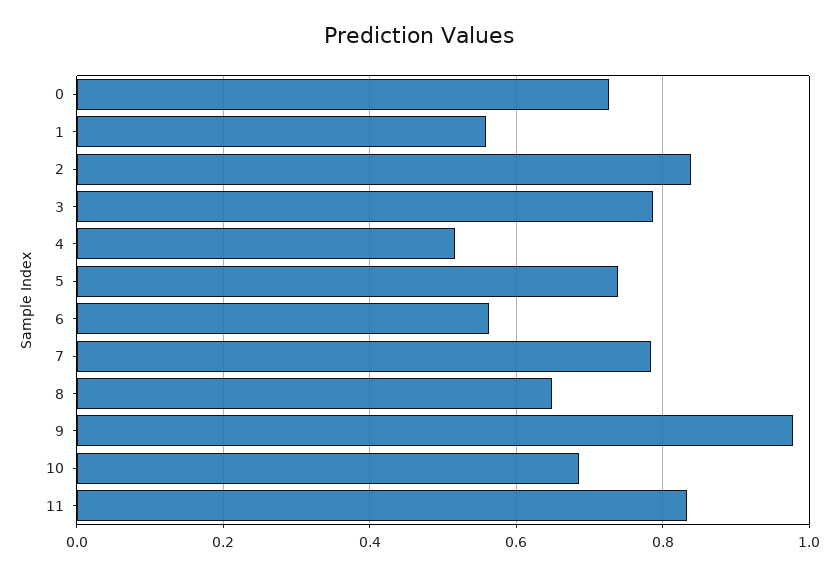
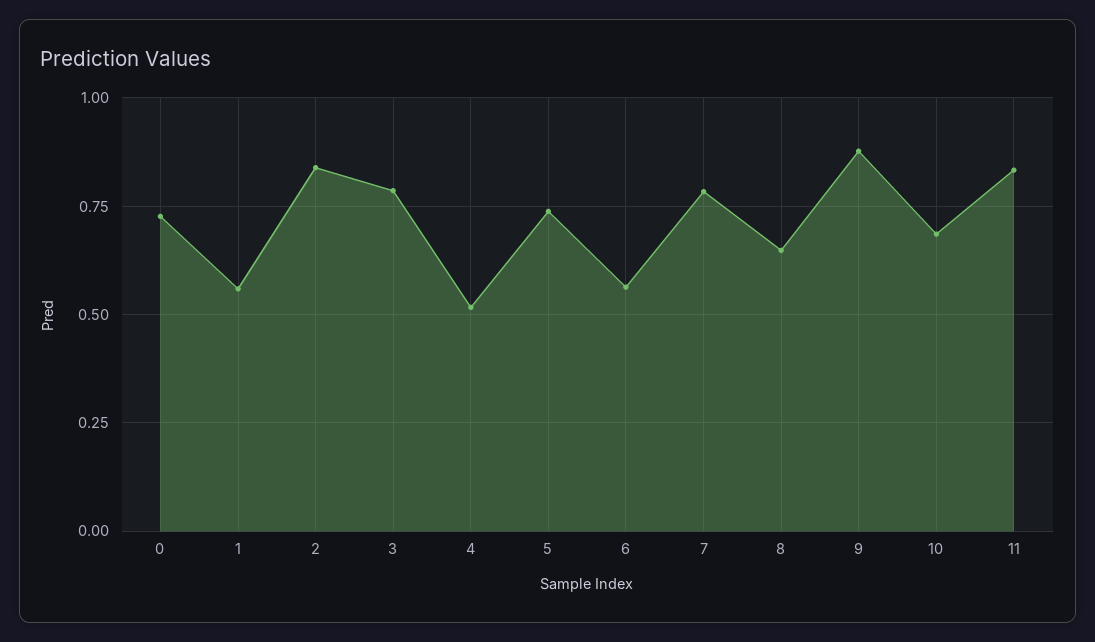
9: 0.98 -> 0.875

